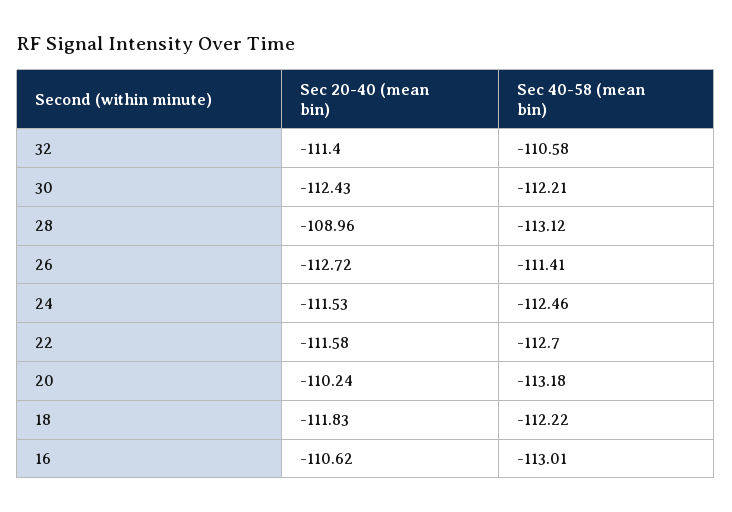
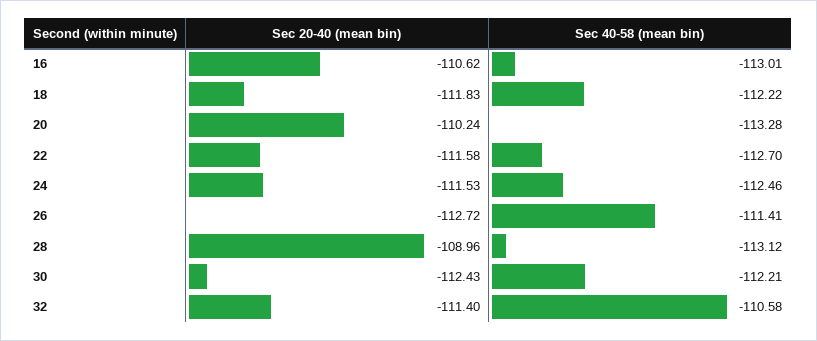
Sec 40-58 (mean bin), 20: -113.18 -> -113.28

